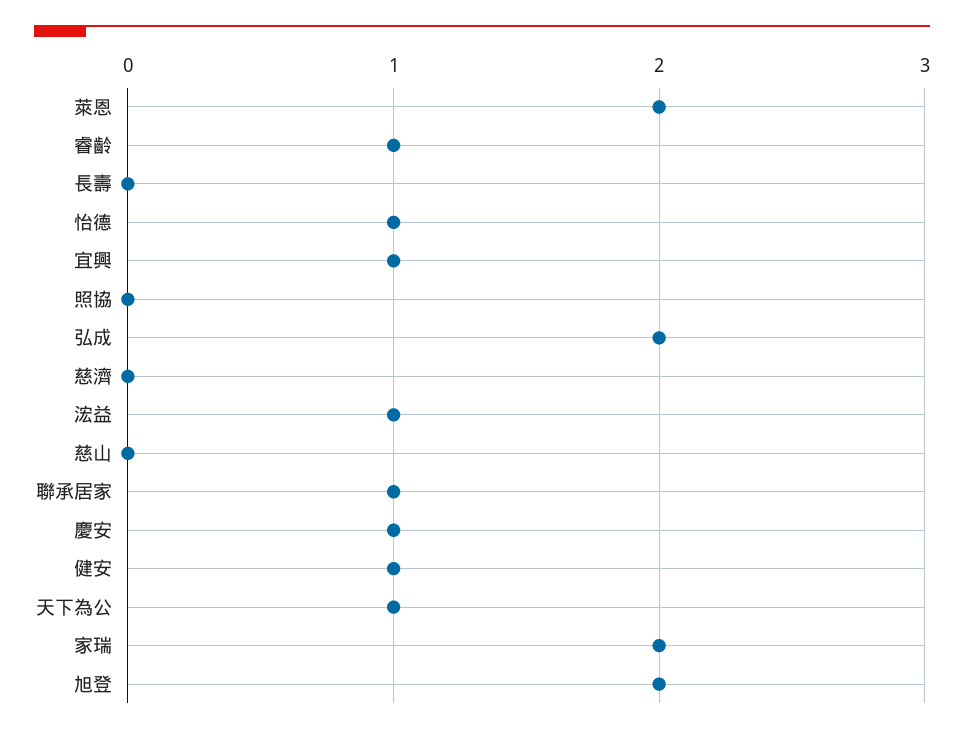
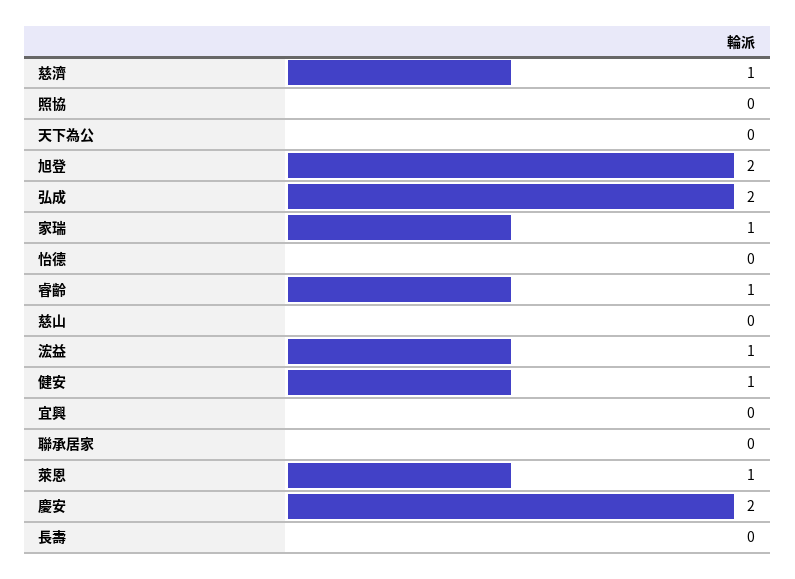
萊恩: 2 -> 1
怡德: 1 -> 0
宜興: 1 -> 0
慈濟: 0 -> 1
聯承居家: 1 -> 0
慶安: 1 -> 2
天下為公: 1 -> 0
家瑞: 2 -> 1

